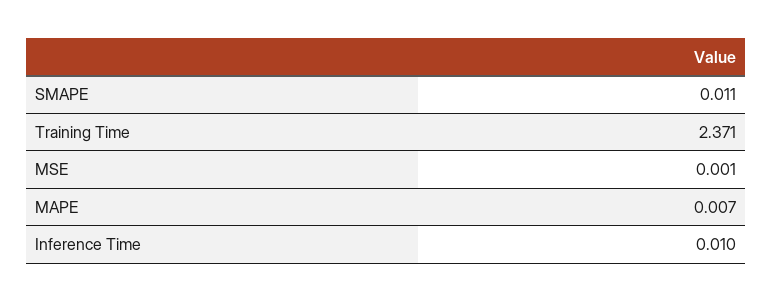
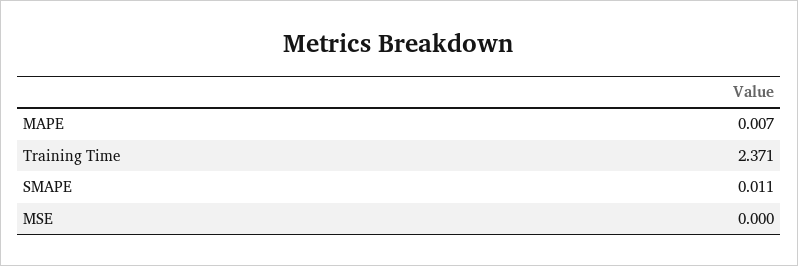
MSE: 0.001 -> 0
Inference Time: 0.01 -> none

